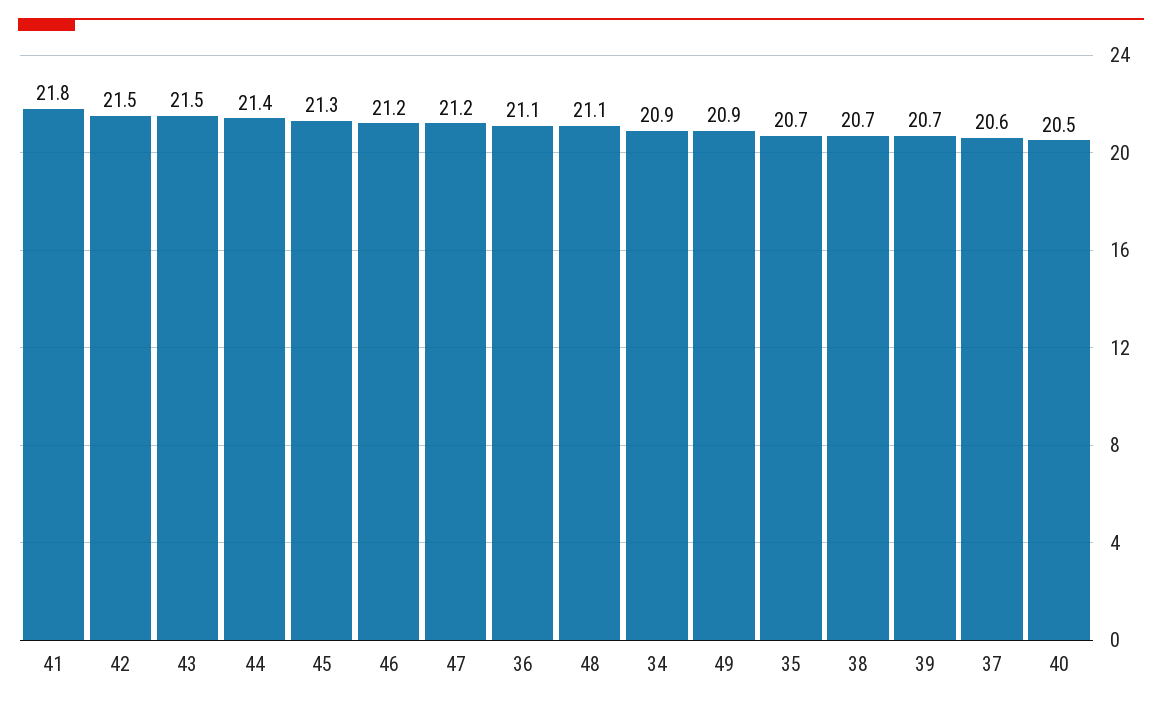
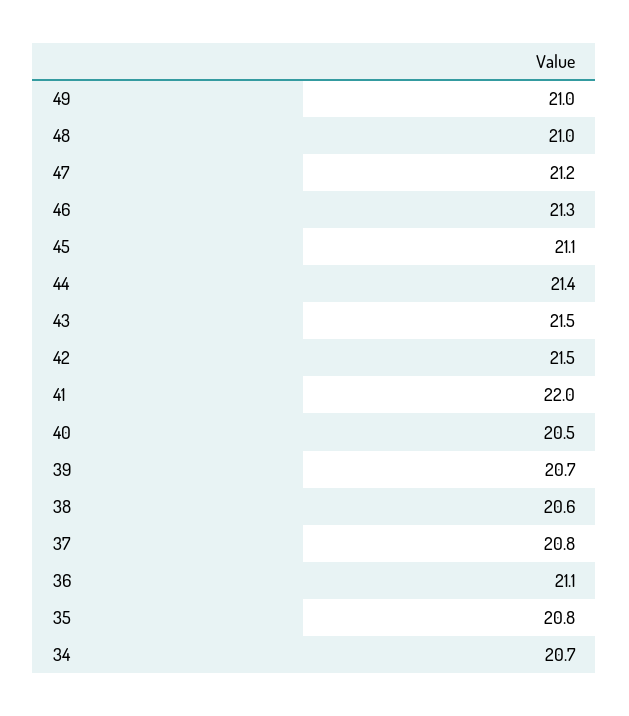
41: 21.8 -> 22
45: 21.3 -> 21.1
46: 21.2 -> 21.3
48: 21.1 -> 21
34: 20.9 -> 20.7
49: 20.9 -> 21
35: 20.7 -> 20.8
38: 20.7 -> 20.6
37: 20.6 -> 20.8

